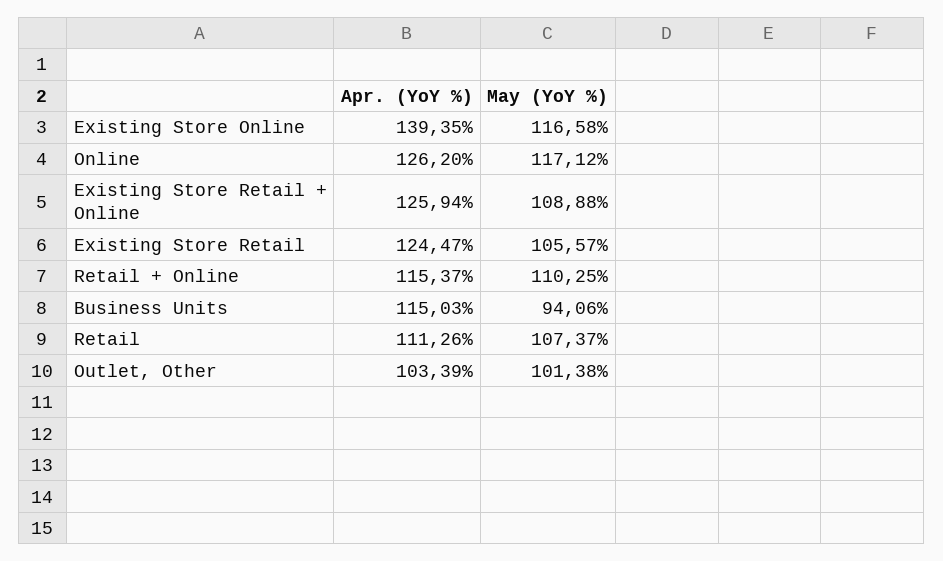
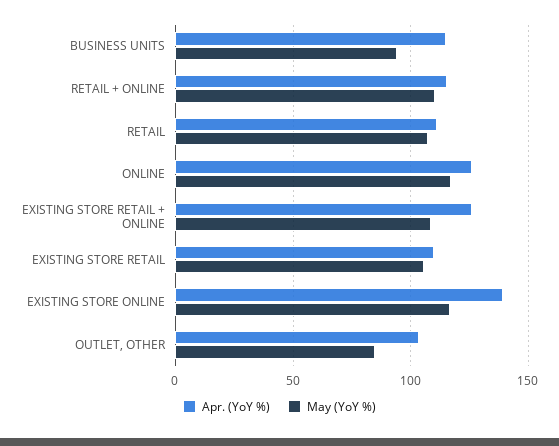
Apr. (YoY %), Existing Store Retail: 124.47 -> 110
May (YoY %), Outlet, Other: 101.38 -> 85

